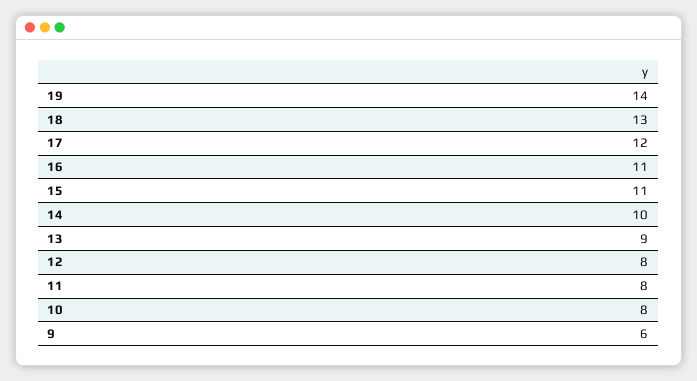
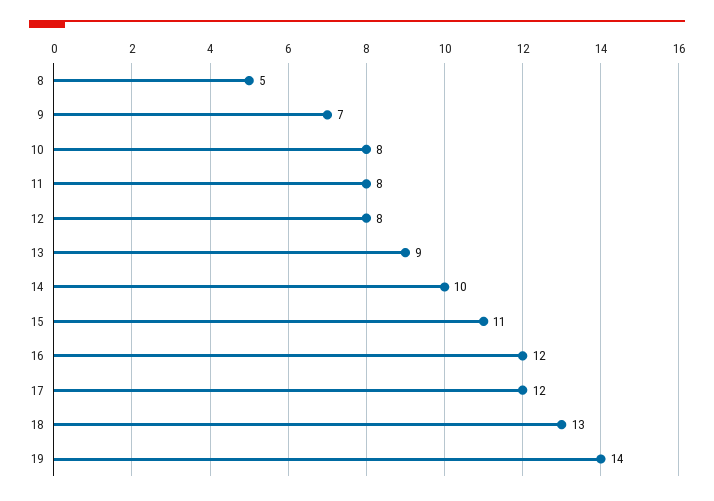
16: 11 -> 12
9: 6 -> 7
8: none -> 5

